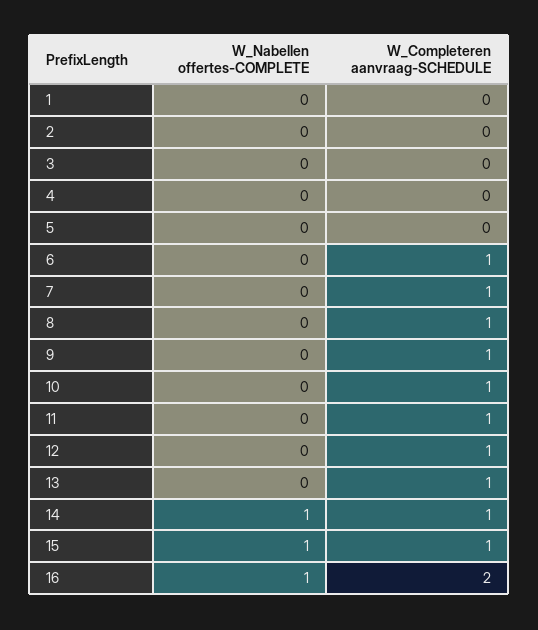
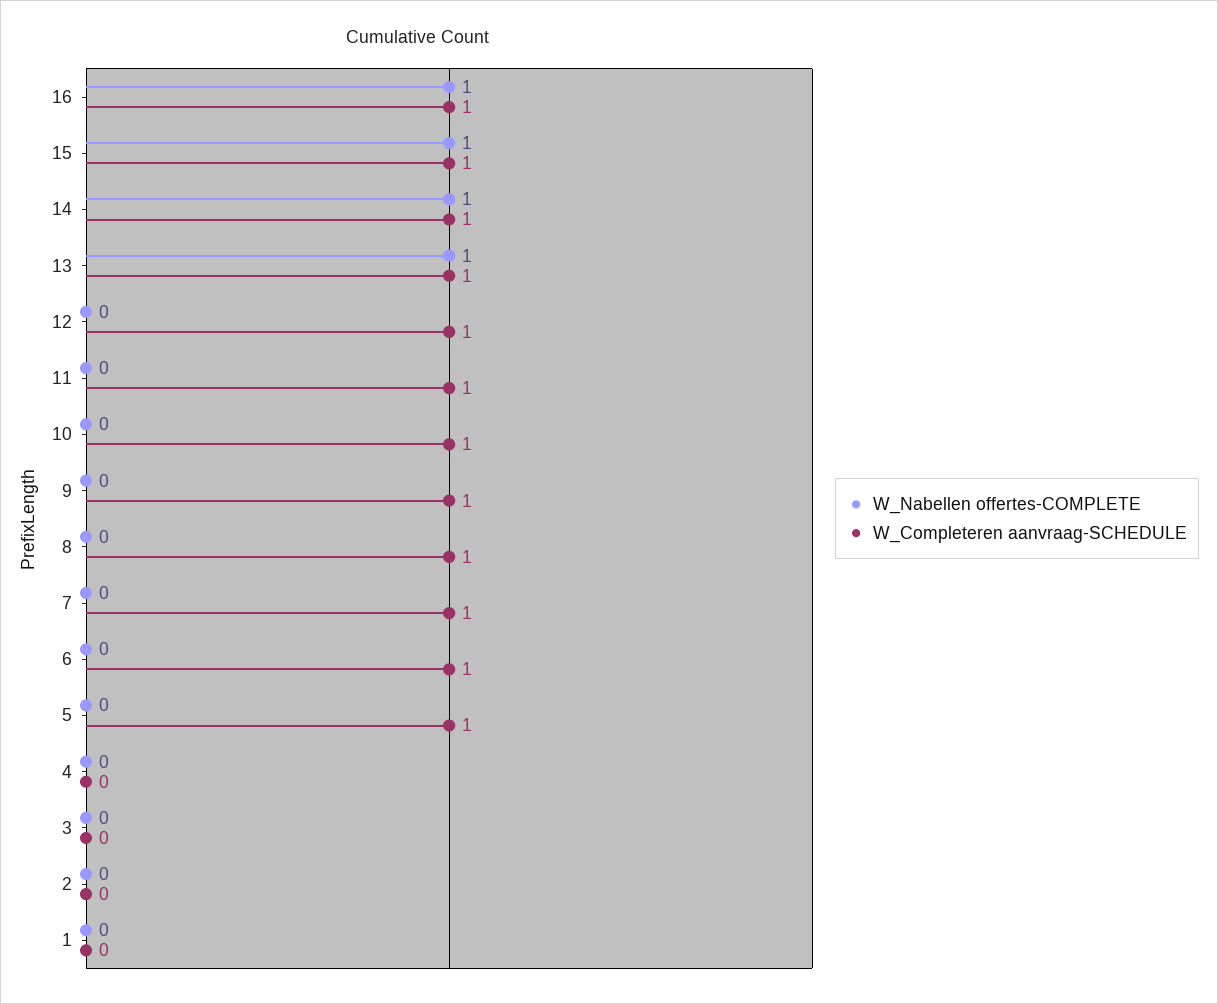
W_Completeren aanvraag-SCHEDULE, 5: 0 -> 1
W_Nabellen offertes-COMPLETE, 13: 0 -> 1
W_Completeren aanvraag-SCHEDULE, 16: 2 -> 1

